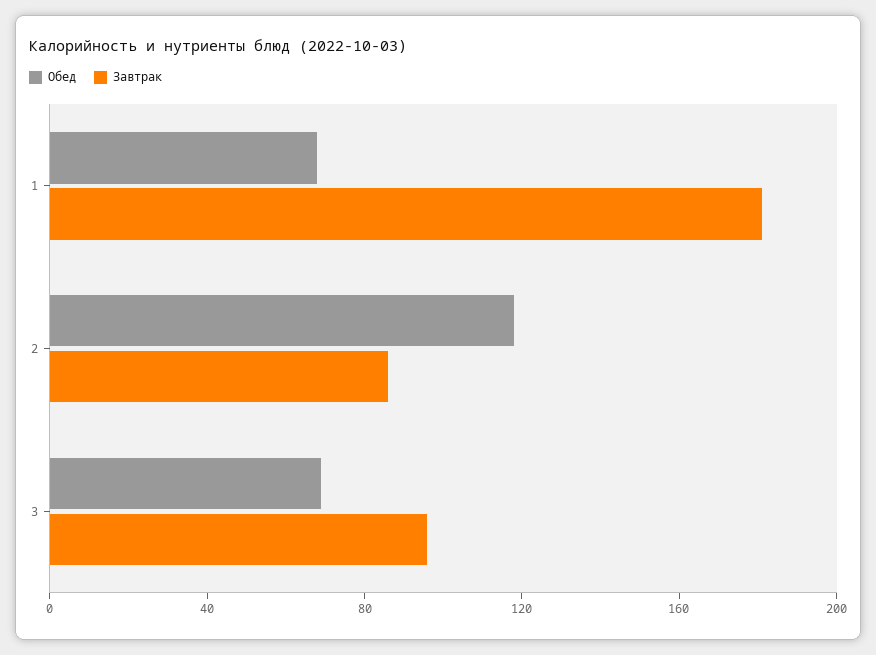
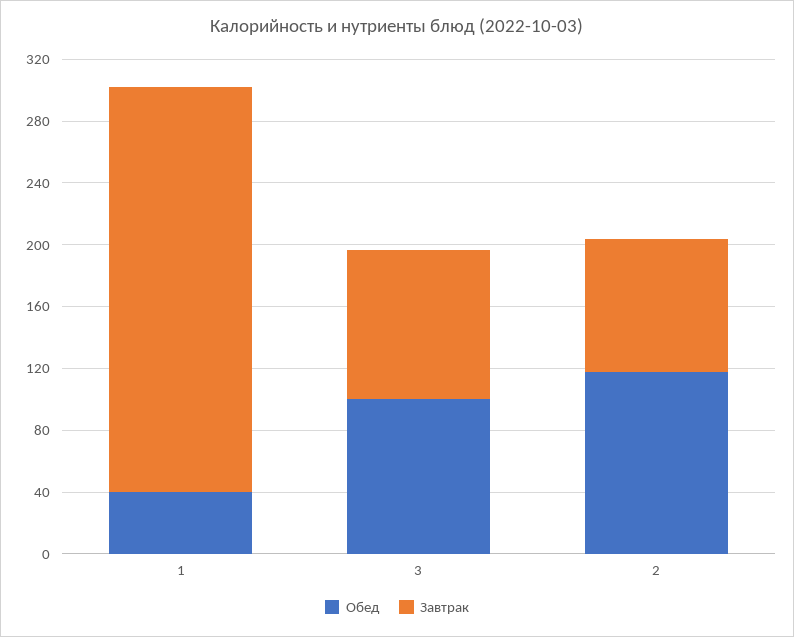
Обед, 1: 70 -> 40
Завтрак, 1: 180 -> 260
Обед, 3: 70 -> 100

